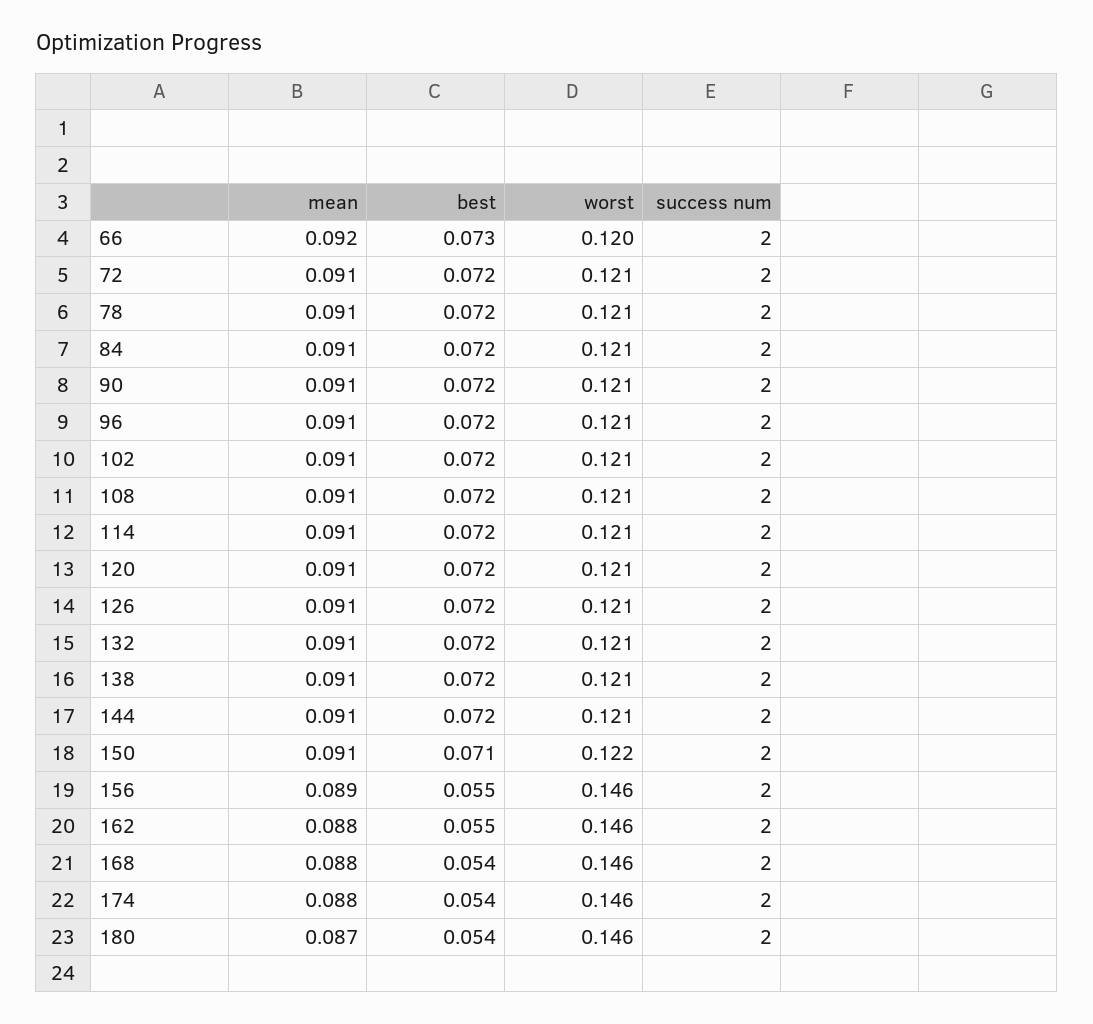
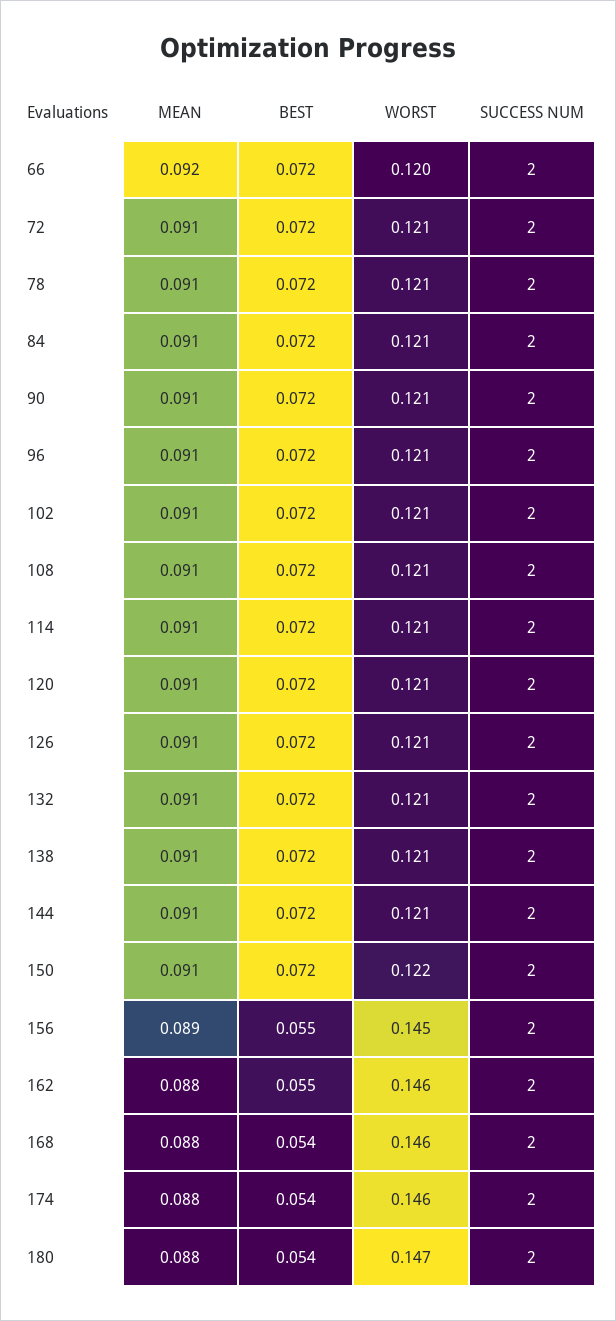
best, 66: 0.073 -> 0.072
best, 150: 0.071 -> 0.072
worst, 156: 0.146 -> 0.145
mean, 180: 0.087 -> 0.088
worst, 180: 0.146 -> 0.147

